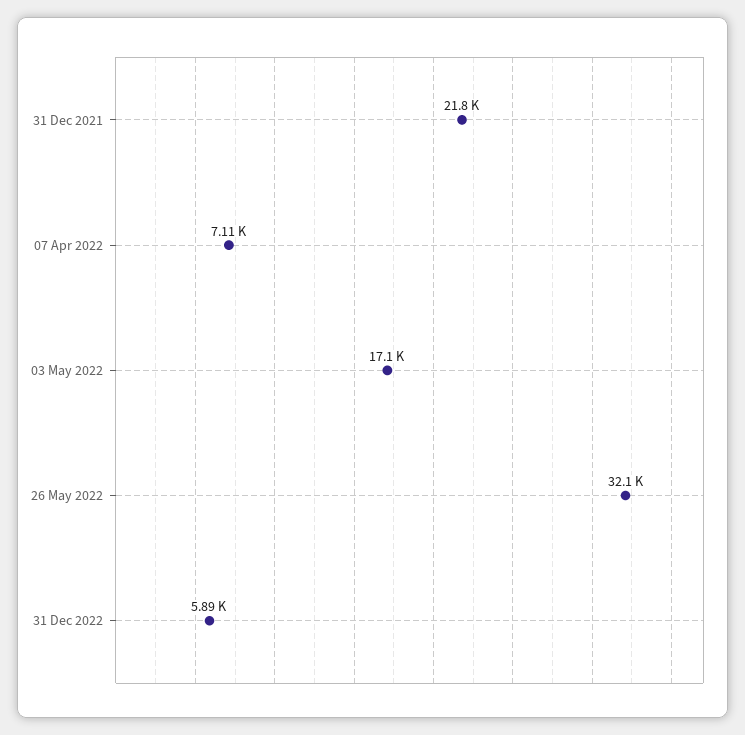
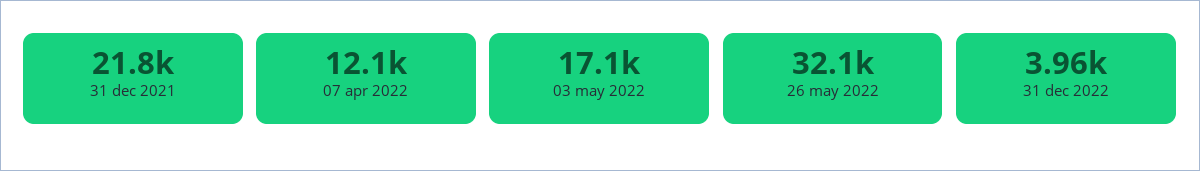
07 Apr 2022: 7110 -> 12100
31 Dec 2022: 5890 -> 3960

